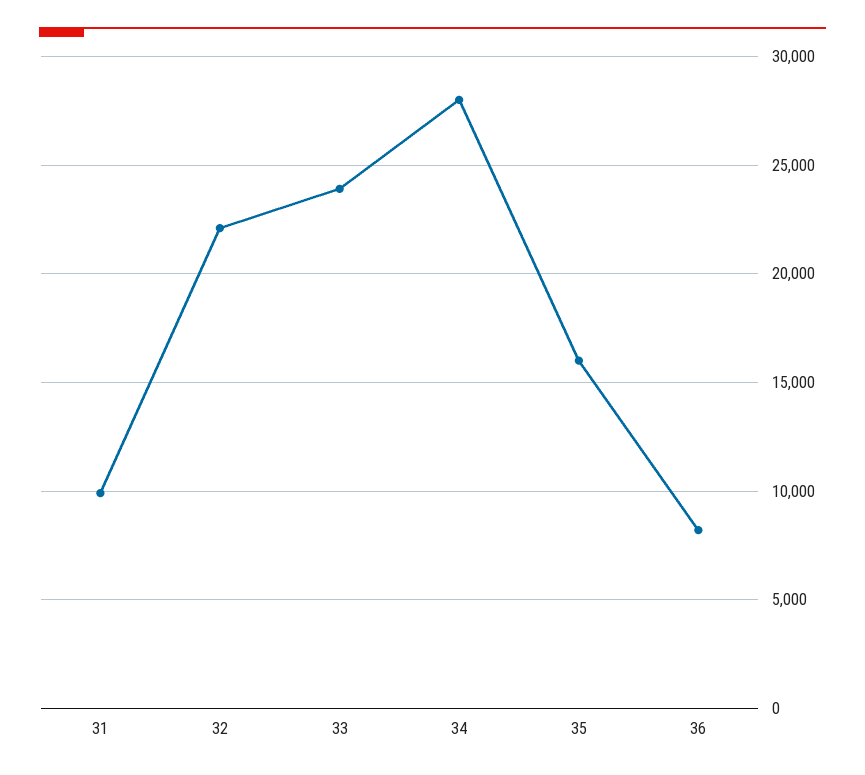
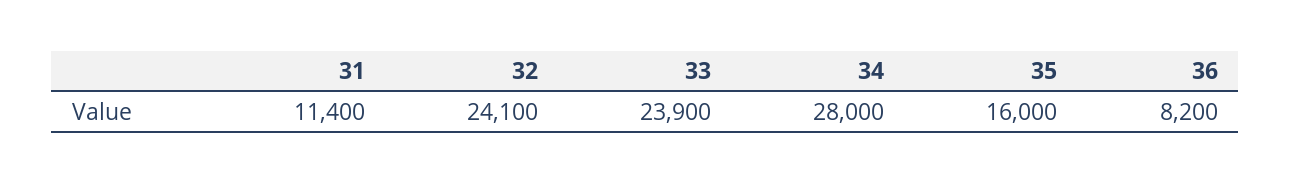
31: 10000 -> 11400
32: 22000 -> 24100

